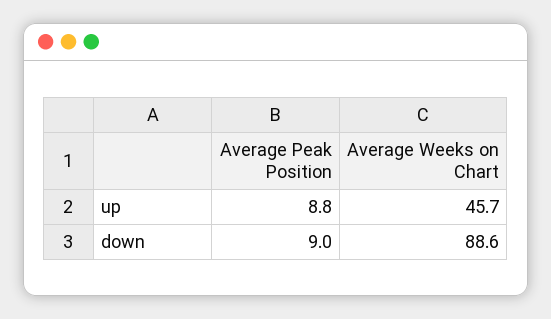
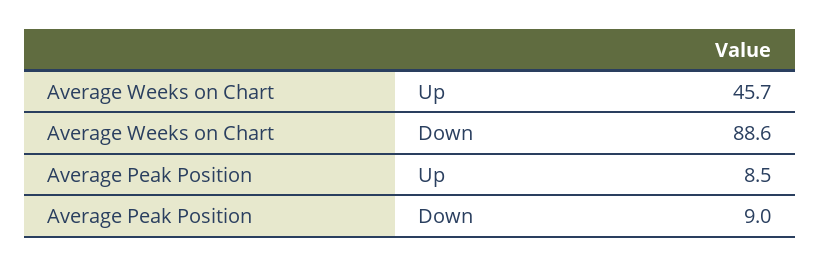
Average Peak Position, up: 8.8 -> 8.5

